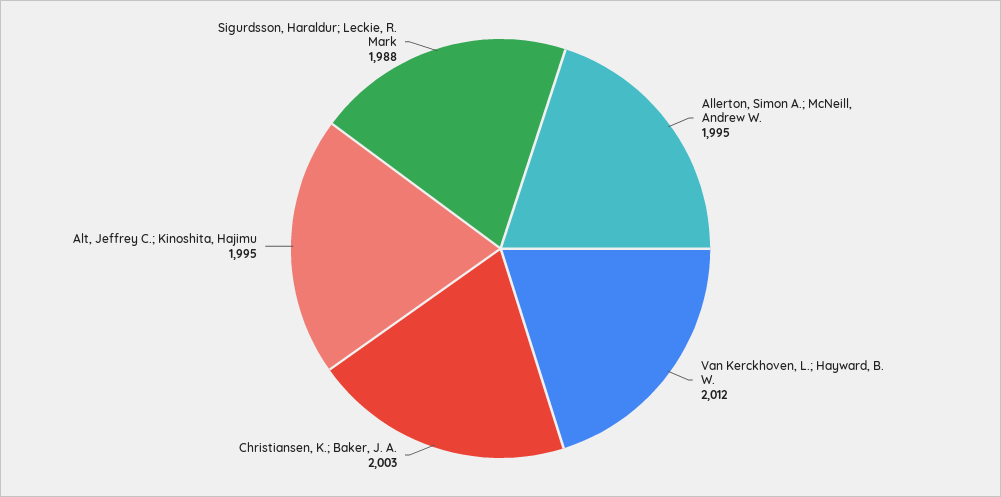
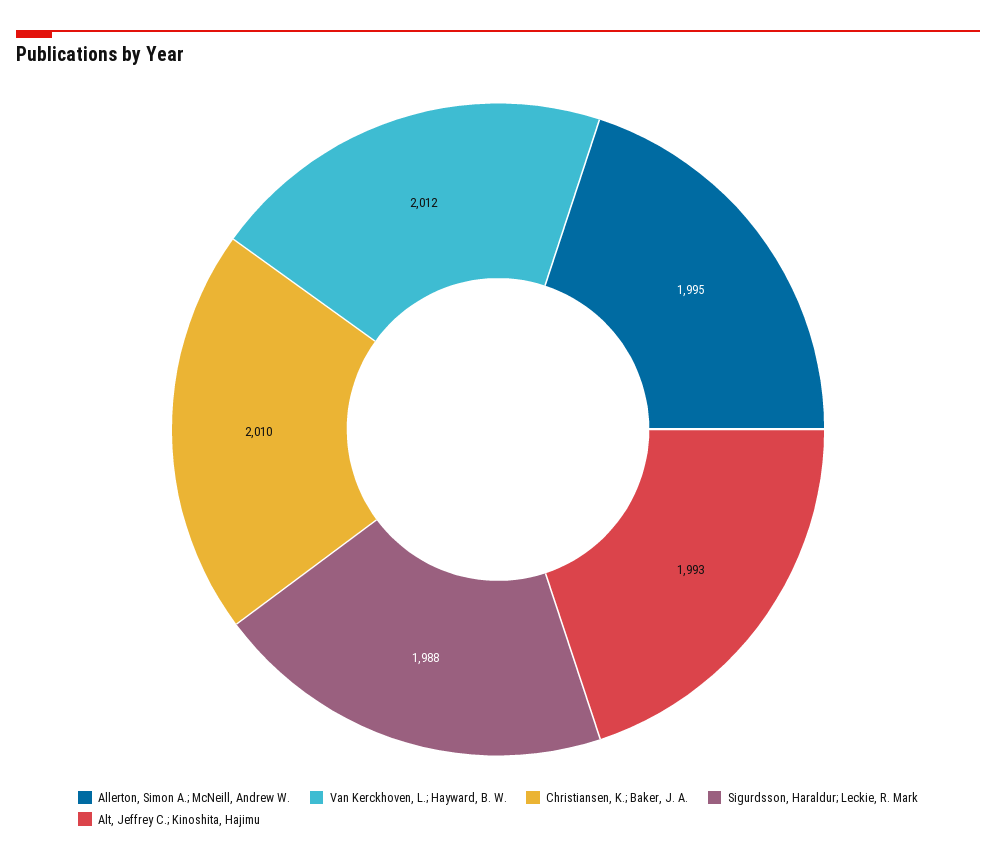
Christiansen, K.; Baker, J. A.: 2003 -> 2010
Alt, Jeffrey C.; Kinoshita, Hajimu: 1995 -> 1993

